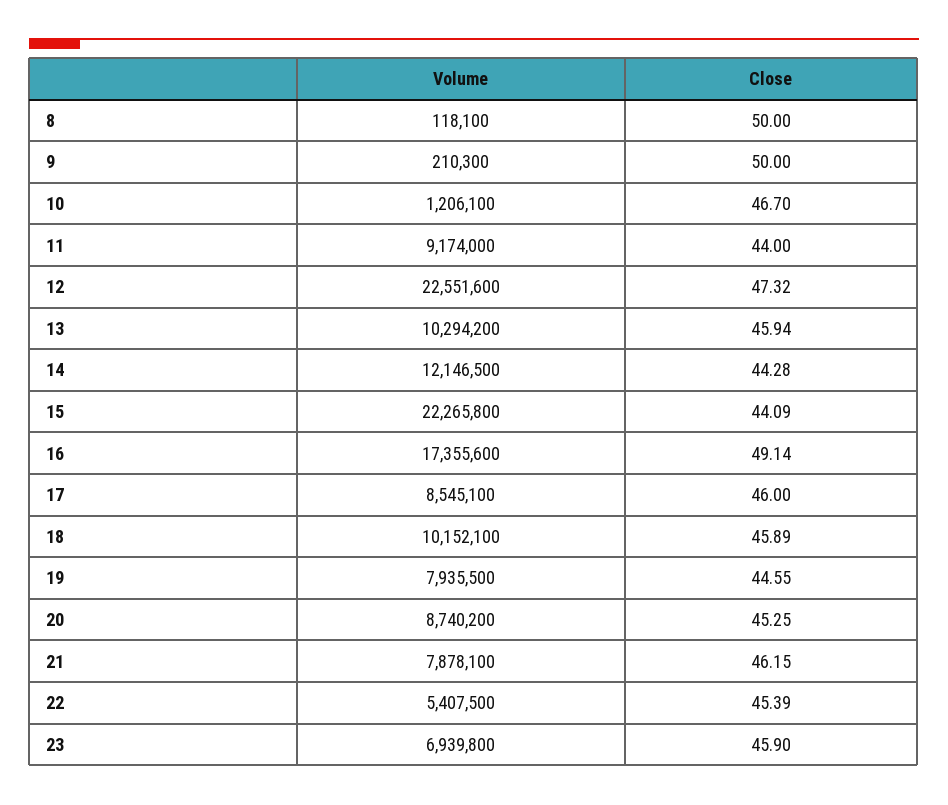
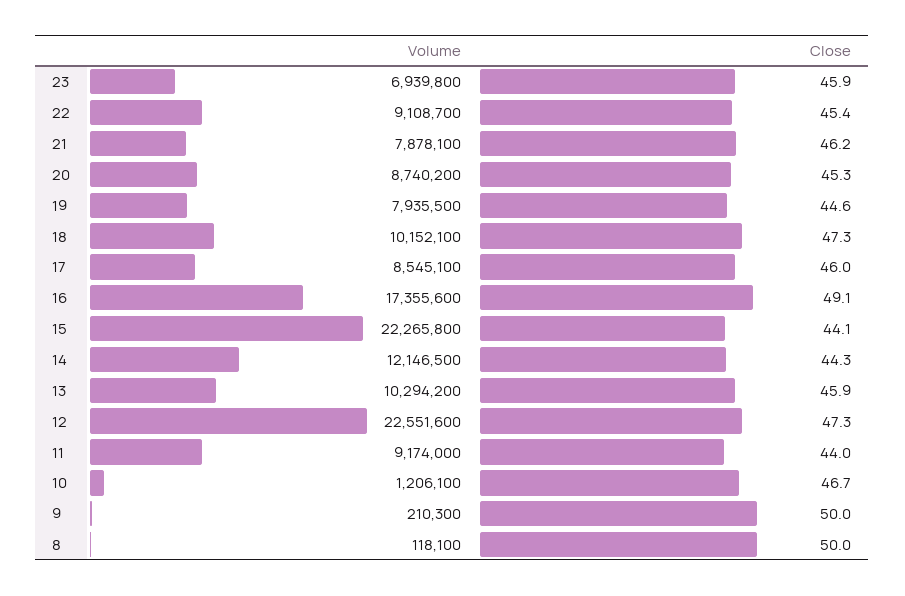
Close, 18: 45.89 -> 47.3
Volume, 22: 5407500 -> 9108700

